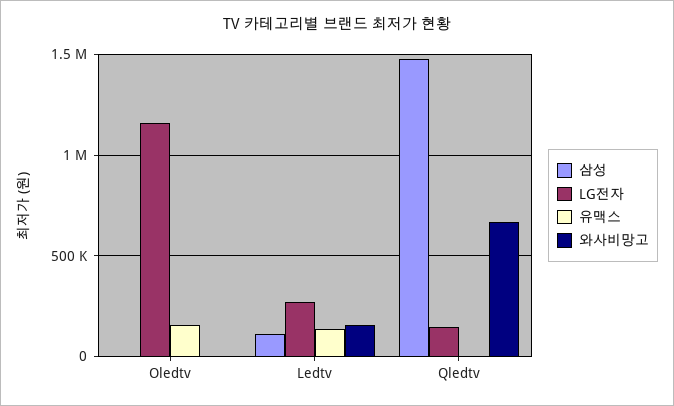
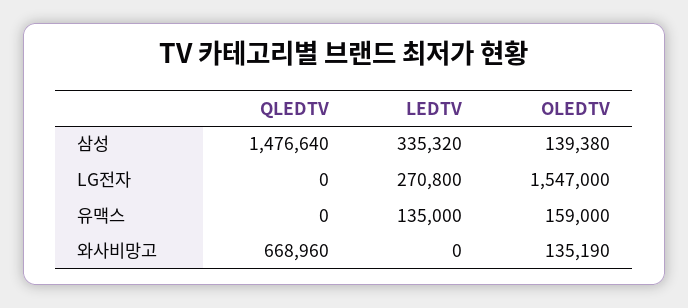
삼성, Oledtv: 0 -> 139380
LG전자, Oledtv: 1150000 -> 1547000
와사비망고, Oledtv: 0 -> 135190
삼성, Ledtv: 100000 -> 335320
와사비망고, Ledtv: 150000 -> 0
LG전자, Qledtv: 150000 -> 0

